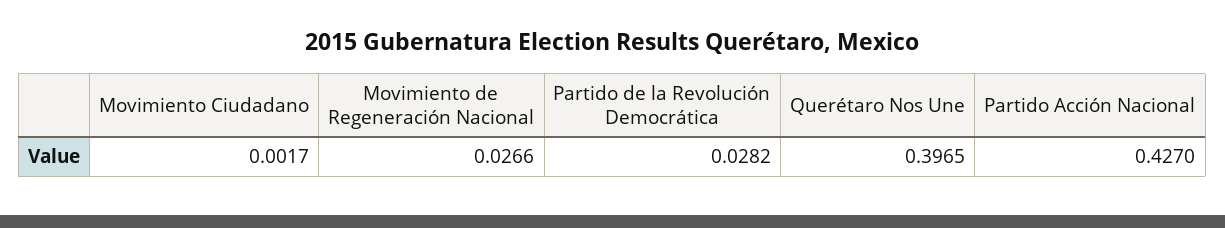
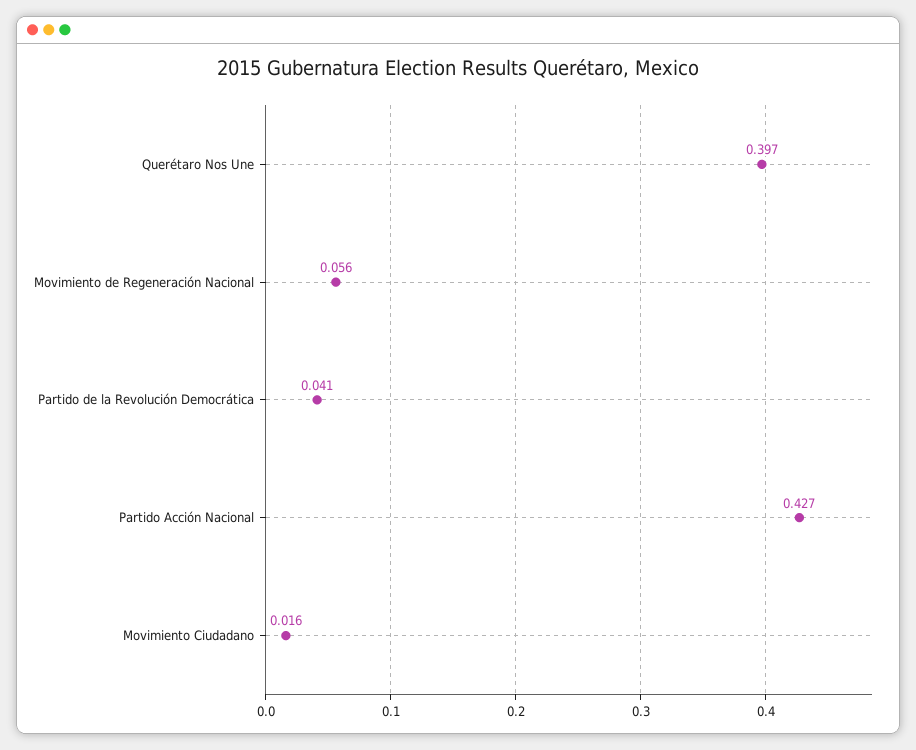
Movimiento Ciudadano: 0.0017 -> 0.016
Movimiento de Regeneración Nacional: 0.0266 -> 0.056
Partido de la Revolución Democrática: 0.0282 -> 0.041

